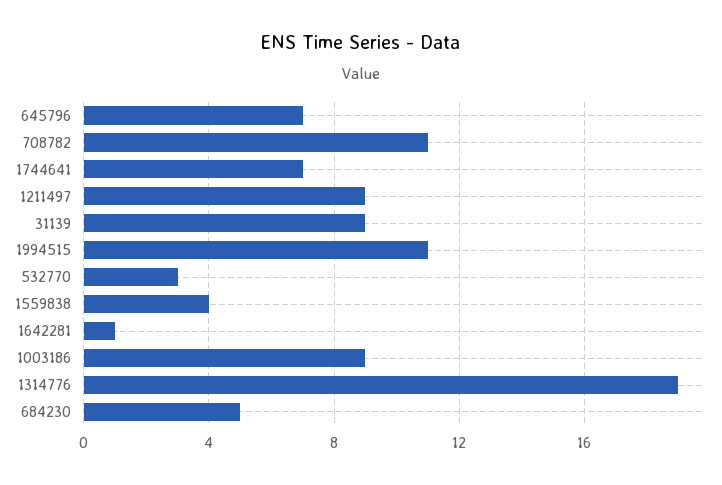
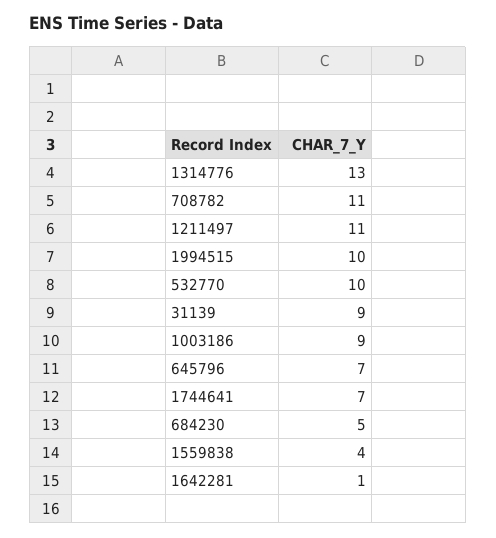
1211497: 9 -> 11
1994515: 11 -> 10
532770: 3 -> 10
1314776: 19 -> 13

